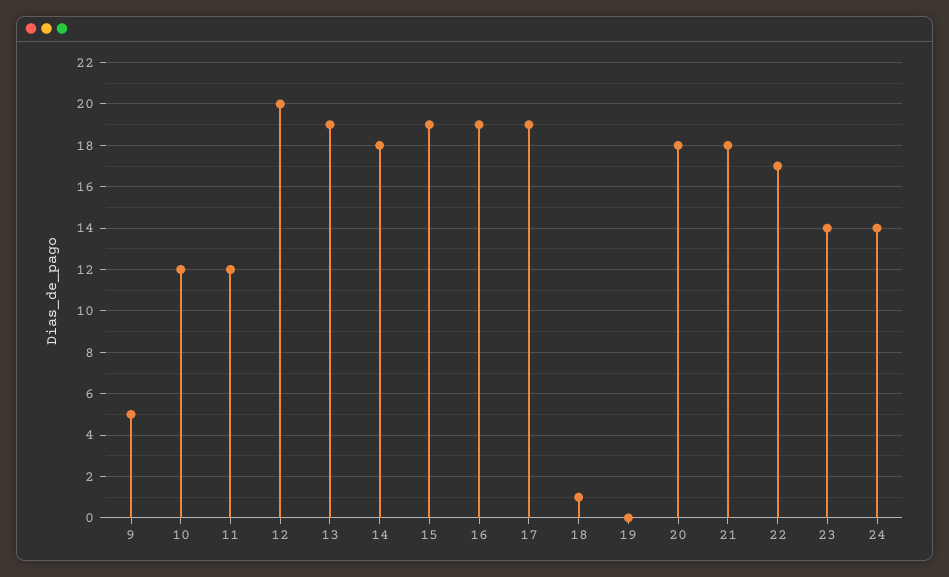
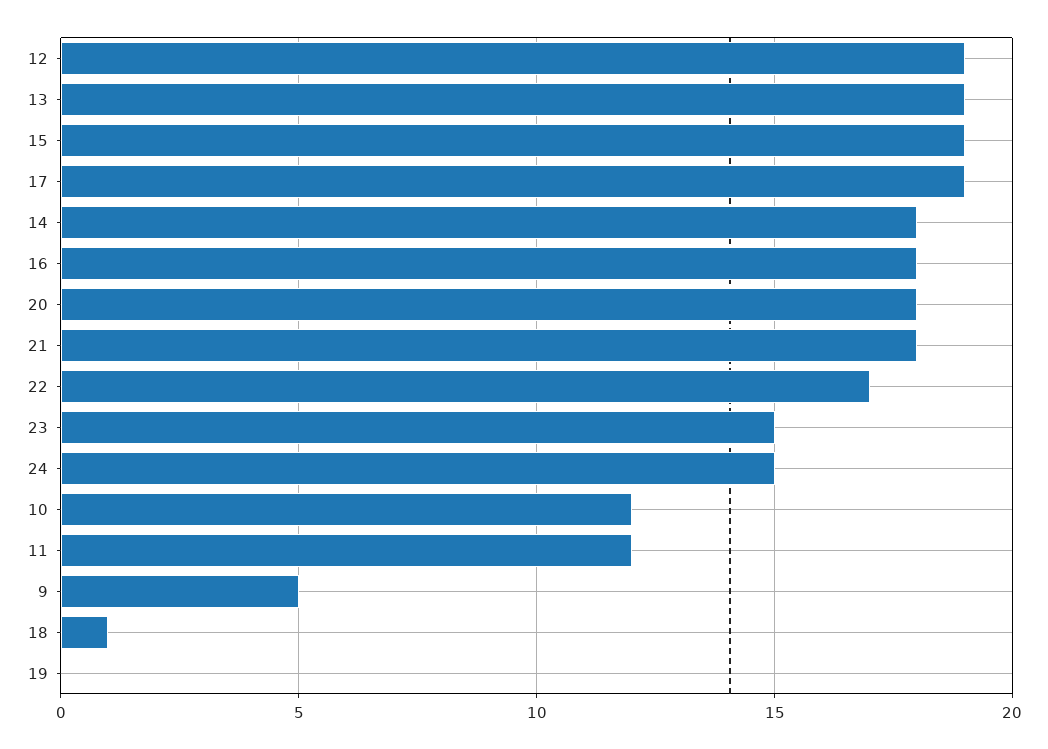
12: 20 -> 19
16: 19 -> 18
23: 14 -> 15
24: 14 -> 15

